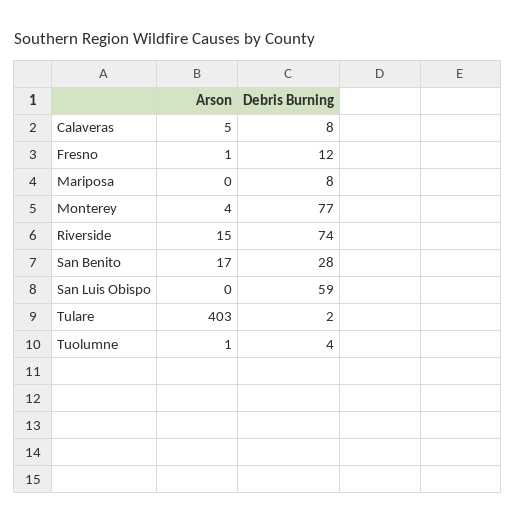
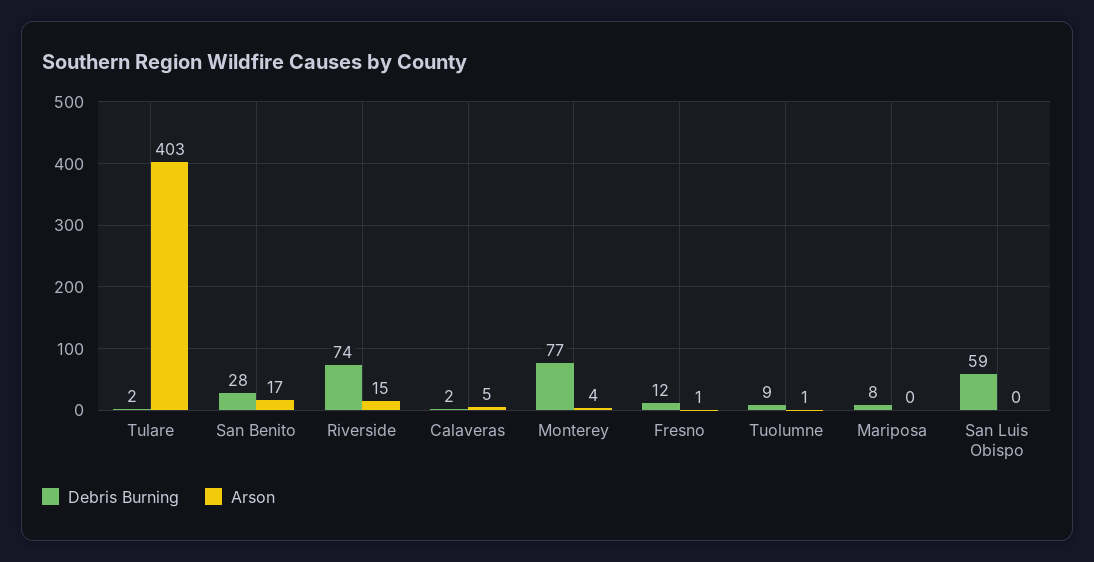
Debris Burning, Calaveras: 8 -> 2
Debris Burning, Tuolumne: 4 -> 9

